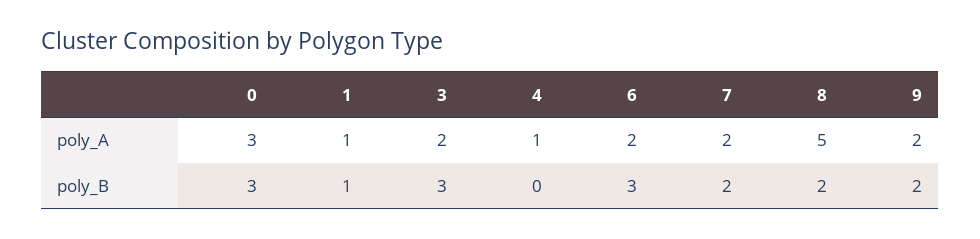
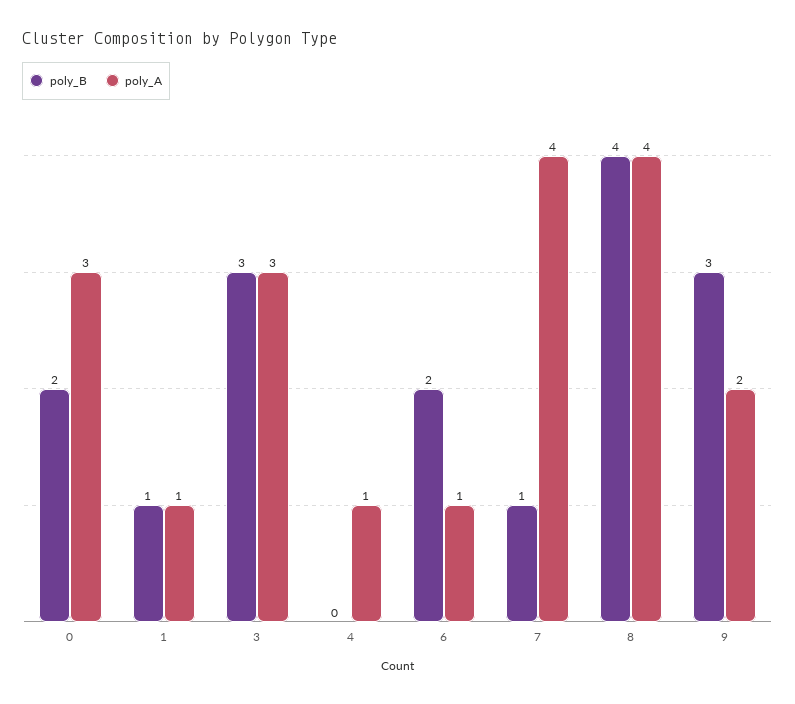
poly_A, 3: 2 -> 3
poly_A, 6: 2 -> 1
poly_A, 7: 2 -> 4
poly_A, 8: 5 -> 4
poly_B, 0: 3 -> 2
poly_B, 6: 3 -> 2
poly_B, 7: 2 -> 1
poly_B, 8: 2 -> 4
poly_B, 9: 2 -> 3

